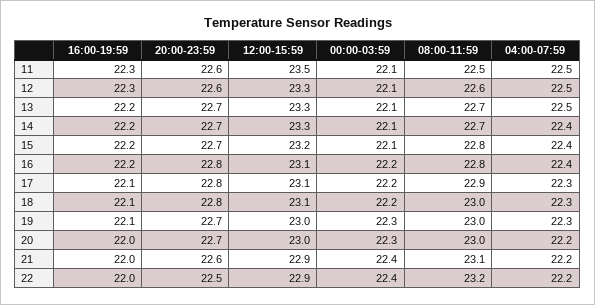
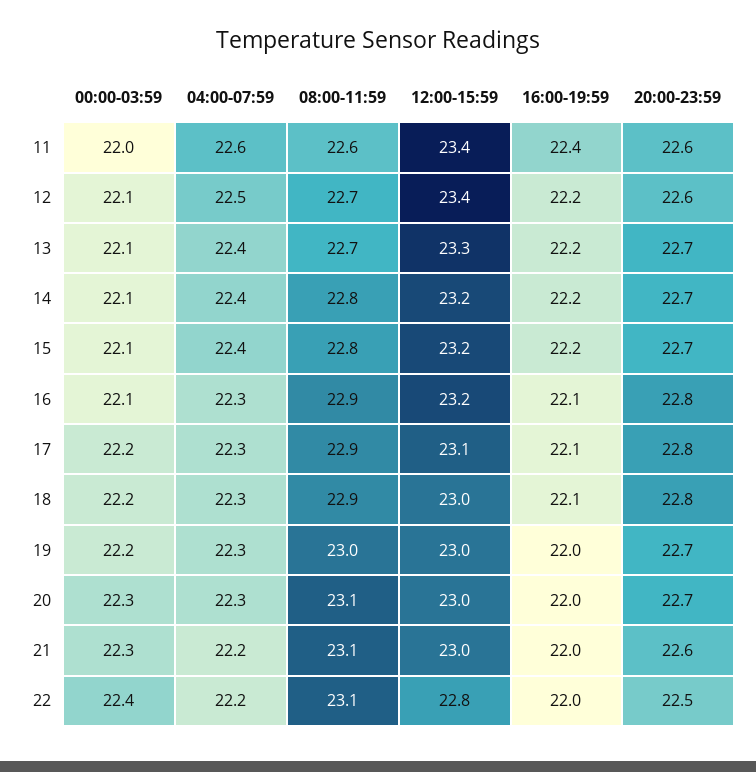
16:00-19:59, 11: 22.3 -> 22.4
12:00-15:59, 11: 23.5 -> 23.4
00:00-03:59, 11: 22.1 -> 22
08:00-11:59, 11: 22.5 -> 22.6
04:00-07:59, 11: 22.5 -> 22.6
16:00-19:59, 12: 22.3 -> 22.2
12:00-15:59, 12: 23.3 -> 23.4
08:00-11:59, 12: 22.6 -> 22.7
04:00-07:59, 13: 22.5 -> 22.4
12:00-15:59, 14: 23.3 -> 23.2
08:00-11:59, 14: 22.7 -> 22.8
16:00-19:59, 16: 22.2 -> 22.1
12:00-15:59, 16: 23.1 -> 23.2
00:00-03:59, 16: 22.2 -> 22.1
08:00-11:59, 16: 22.8 -> 22.9
04:00-07:59, 16: 22.4 -> 22.3
12:00-15:59, 18: 23.1 -> 23
08:00-11:59, 18: 23 -> 22.9
16:00-19:59, 19: 22.1 -> 22
00:00-03:59, 19: 22.3 -> 22.2
08:00-11:59, 20: 23 -> 23.1
04:00-07:59, 20: 22.2 -> 22.3
12:00-15:59, 21: 22.9 -> 23
00:00-03:59, 21: 22.4 -> 22.3
12:00-15:59, 22: 22.9 -> 22.8
08:00-11:59, 22: 23.2 -> 23.1

